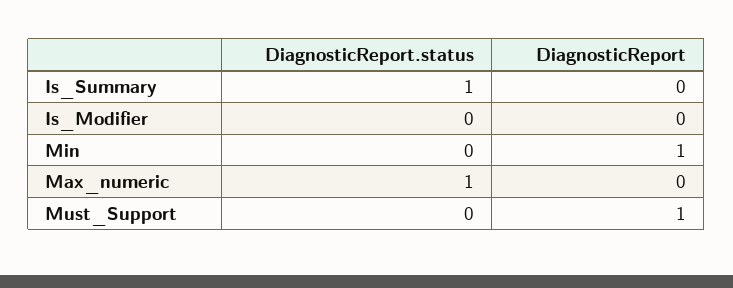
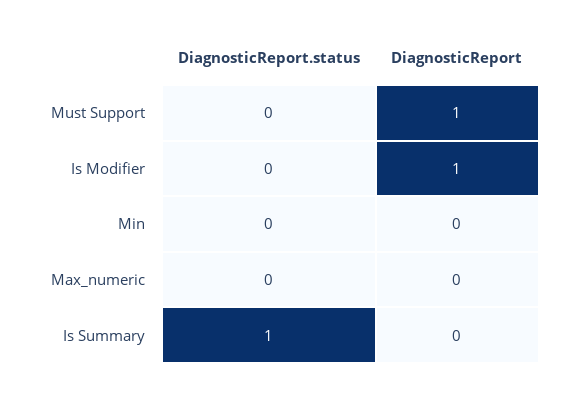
DiagnosticReport, Is_Modifier: 0 -> 1
DiagnosticReport, Min: 1 -> 0
DiagnosticReport.status, Max_numeric: 1 -> 0

